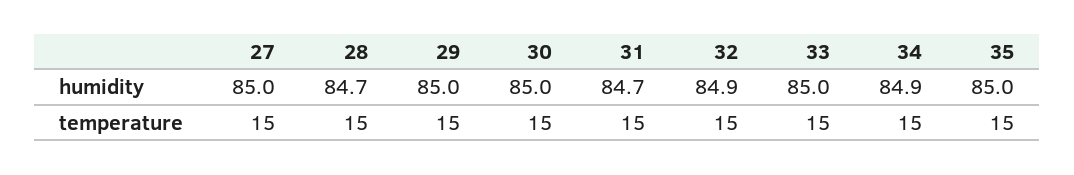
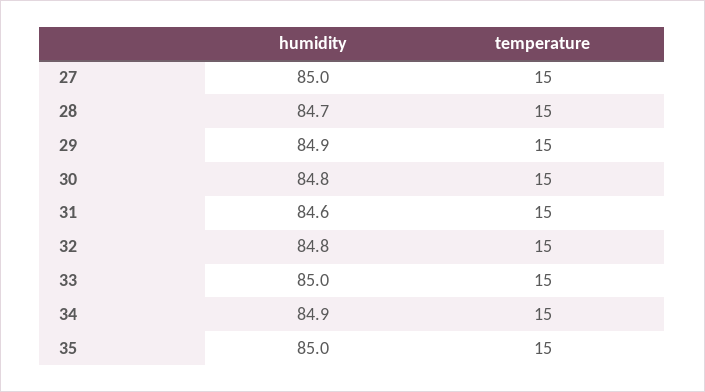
29, humidity: 85 -> 84.9
30, humidity: 85 -> 84.8
31, humidity: 84.7 -> 84.6
32, humidity: 84.9 -> 84.8

